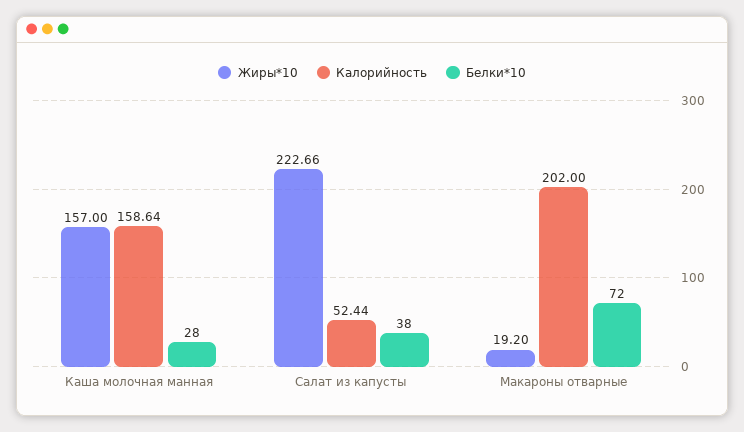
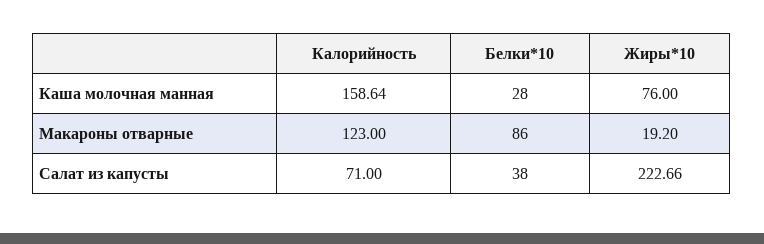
Жиры*10, Каша молочная манная: 157 -> 76
Калорийность, Салат из капусты: 52.44 -> 71
Калорийность, Макароны отварные: 202 -> 123
Белки*10, Макароны отварные: 72 -> 86

